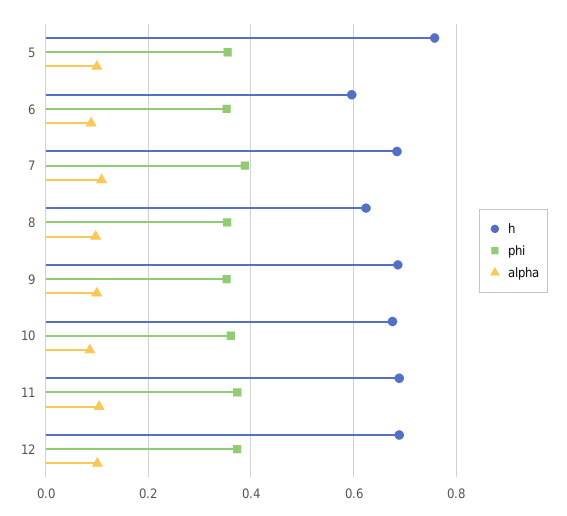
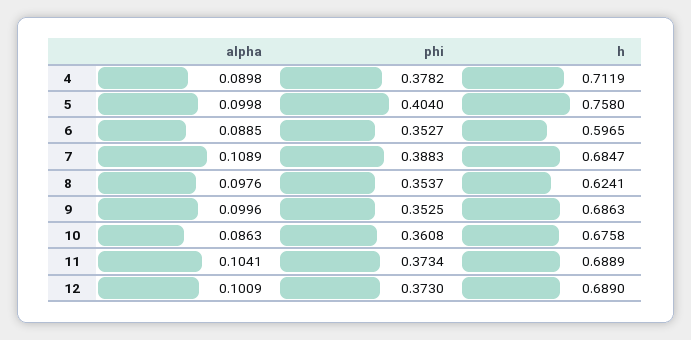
phi, 5: 0.36 -> 0.404
alpha, 4: none -> 0.0898
phi, 4: none -> 0.3782
h, 4: none -> 0.7119

